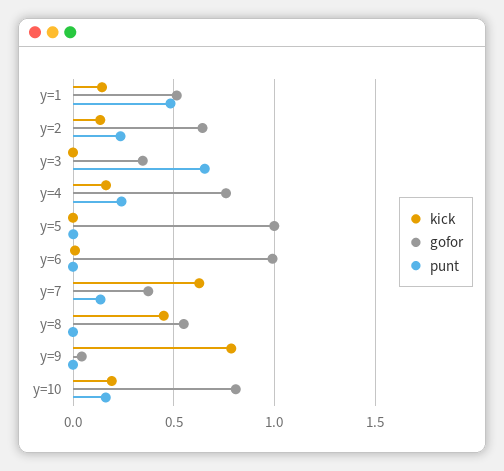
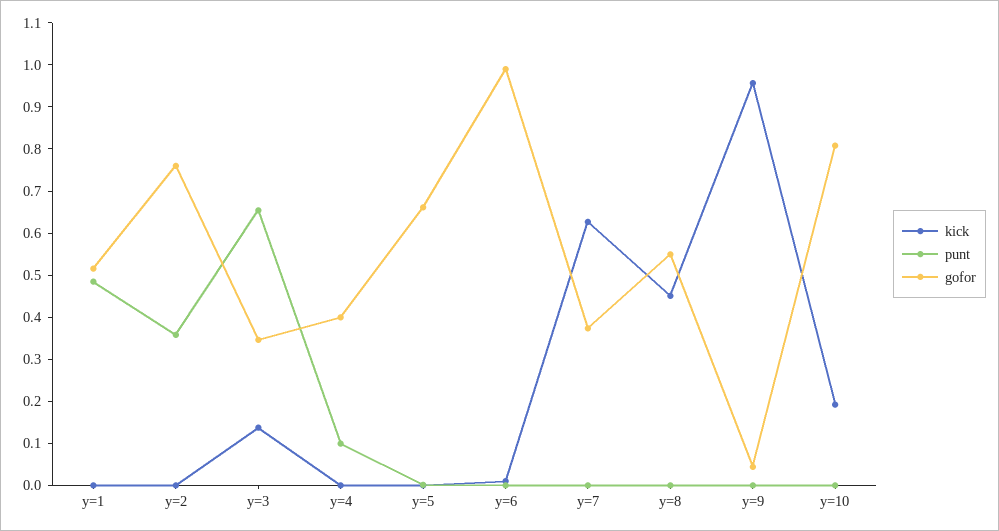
kick, y=1: 0.15 -> 0
kick, y=2: 0.15 -> 0
gofor, y=2: 0.65 -> 0.76
punt, y=2: 0.25 -> 0.36
kick, y=3: 0 -> 0.14
kick, y=4: 0.15 -> 0
gofor, y=4: 0.75 -> 0.4
punt, y=4: 0.25 -> 0.1
gofor, y=5: 1 -> 0.66
punt, y=7: 0.15 -> 0
kick, y=9: 0.8 -> 0.96
punt, y=10: 0.15 -> 0

